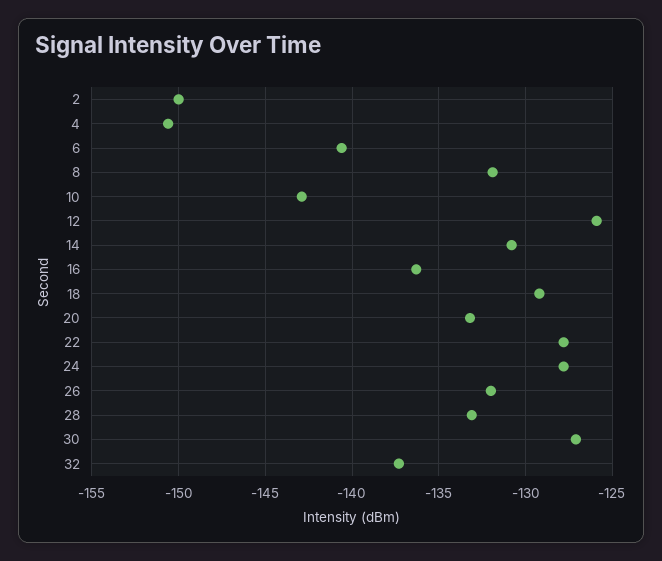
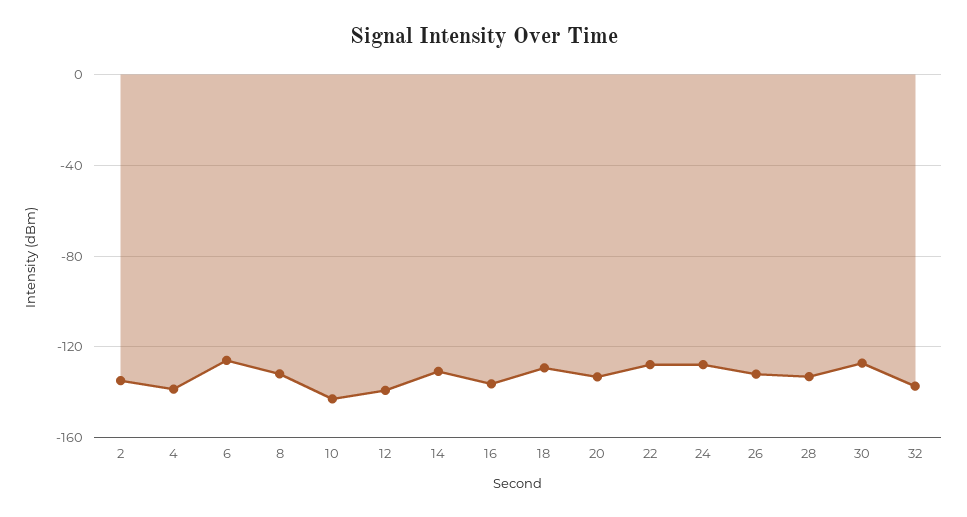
2: -150 -> -135
4: -150.5 -> -140
6: -140.5 -> -125
12: -126 -> -140

